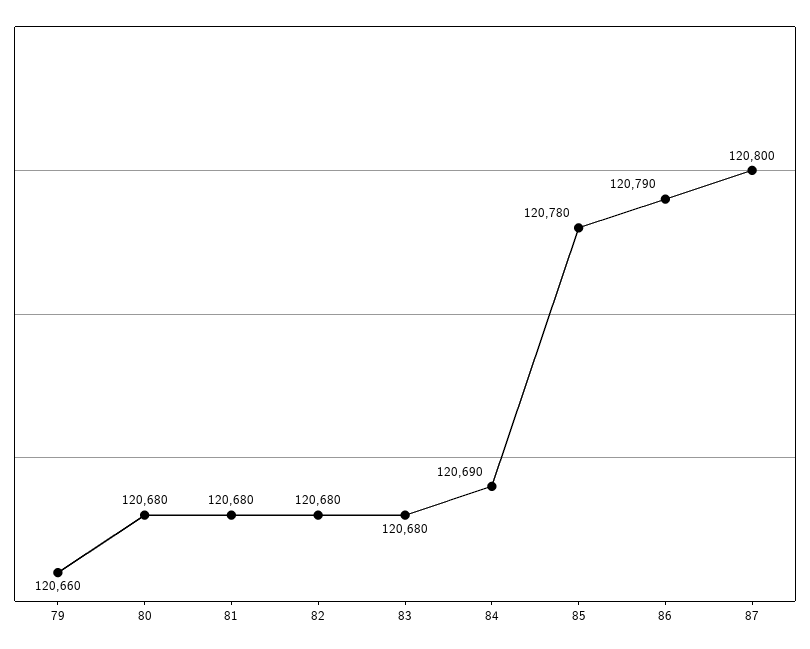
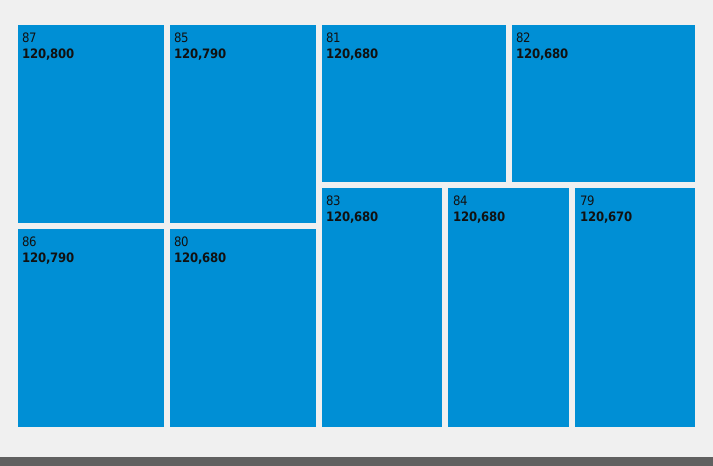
79: 120660 -> 120670
84: 120690 -> 120680
85: 120780 -> 120790

